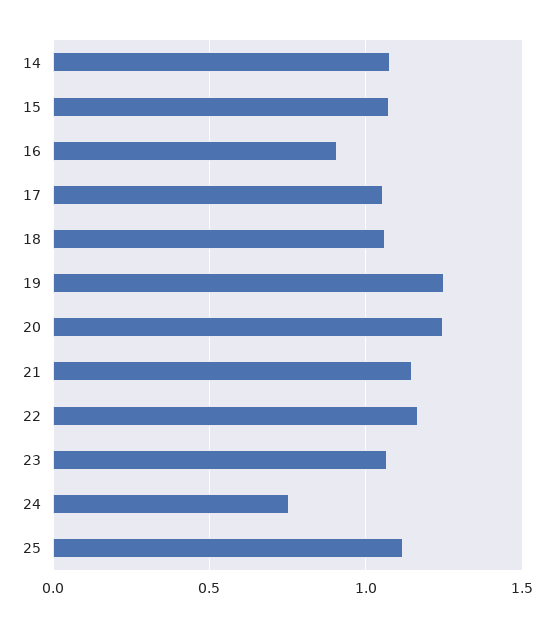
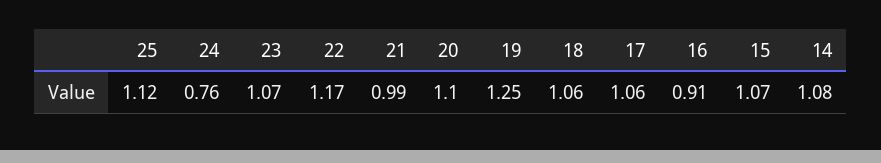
20: 1.25 -> 1.1
21: 1.15 -> 0.99

